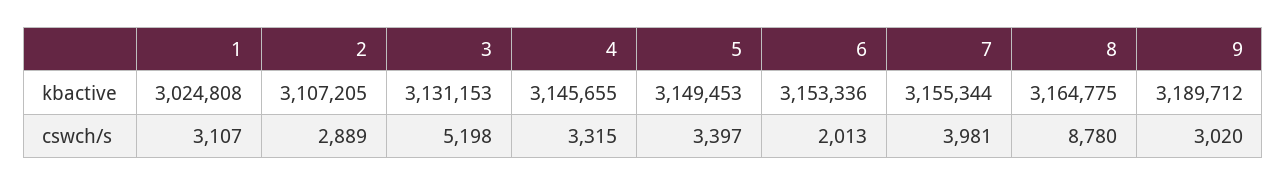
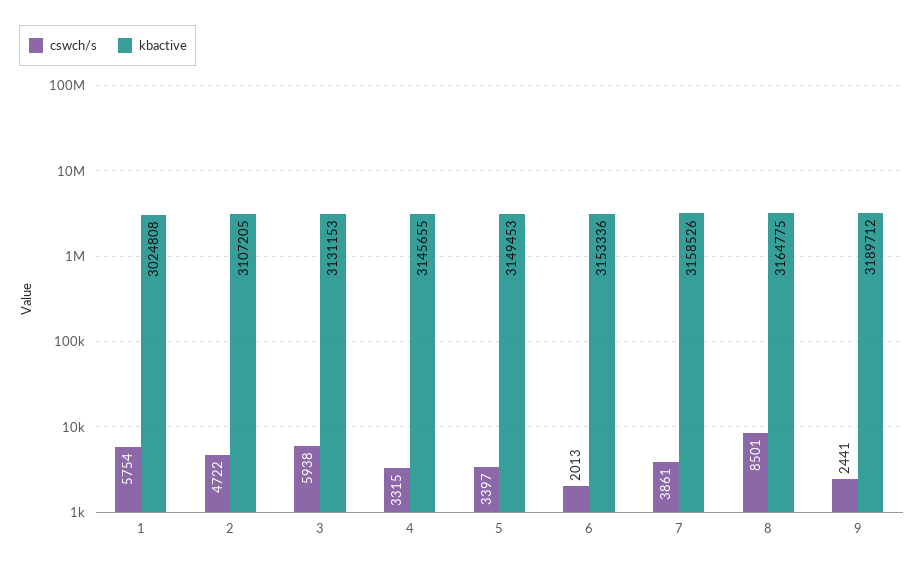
kbactive, 7: 3155344 -> 3158526
cswch/s, 1: 3107 -> 5754
cswch/s, 2: 2889 -> 4722
cswch/s, 3: 5198 -> 5938
cswch/s, 7: 3981 -> 3861
cswch/s, 8: 8780 -> 8501
cswch/s, 9: 3020 -> 2441

